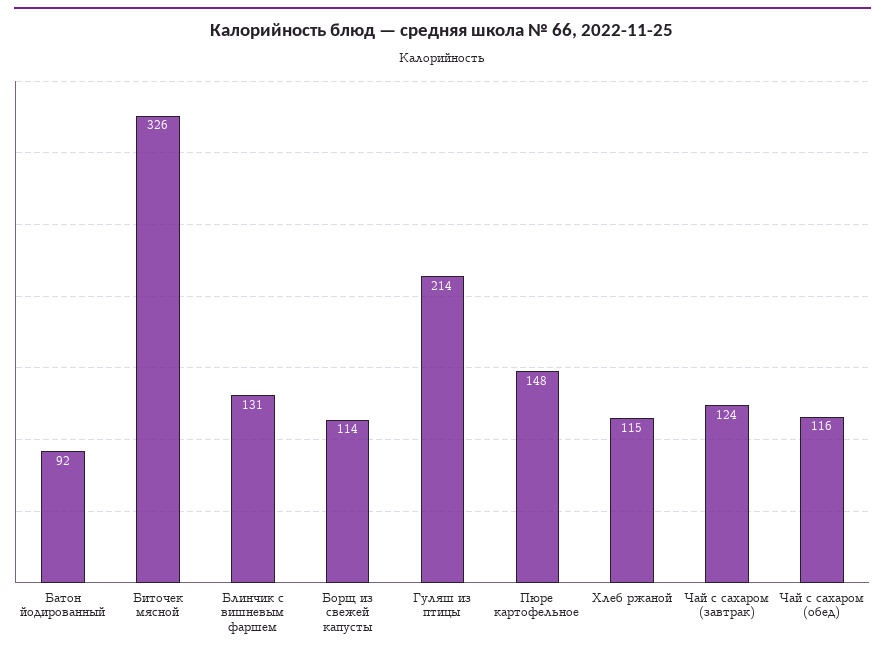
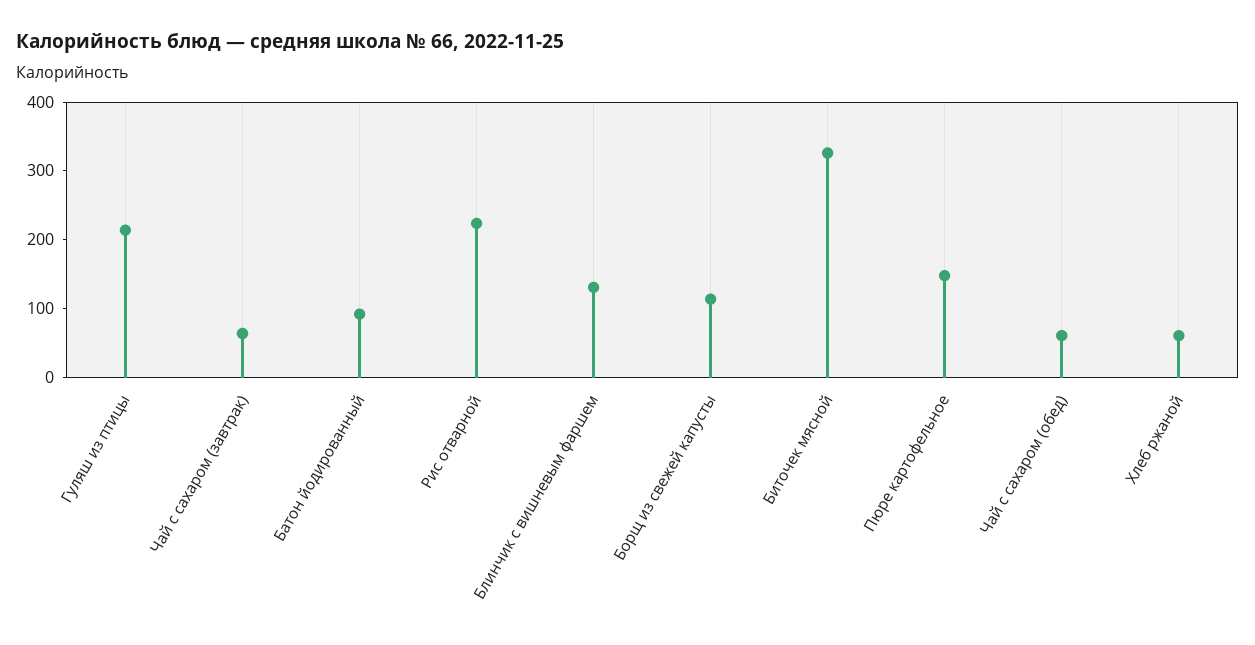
Хлеб ржаной: 115 -> 60
Чай с сахаром (завтрак): 124 -> 60
Чай с сахаром (обед): 116 -> 60
Рис отварной: none -> 220

